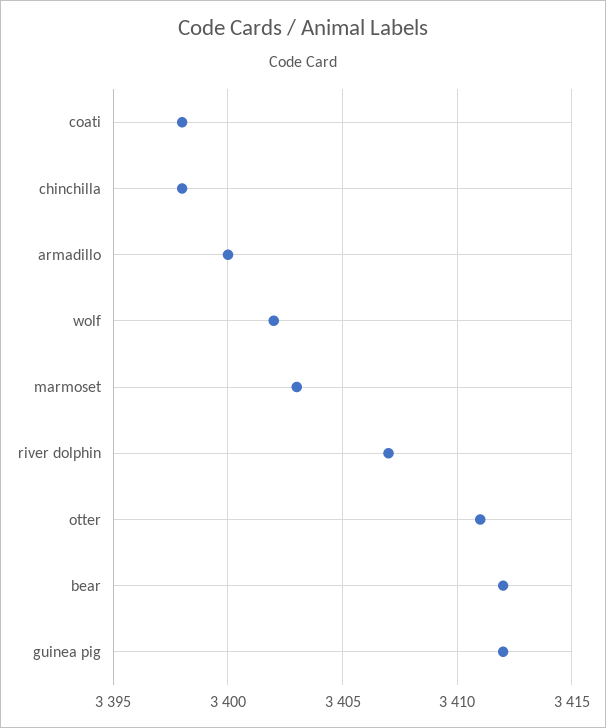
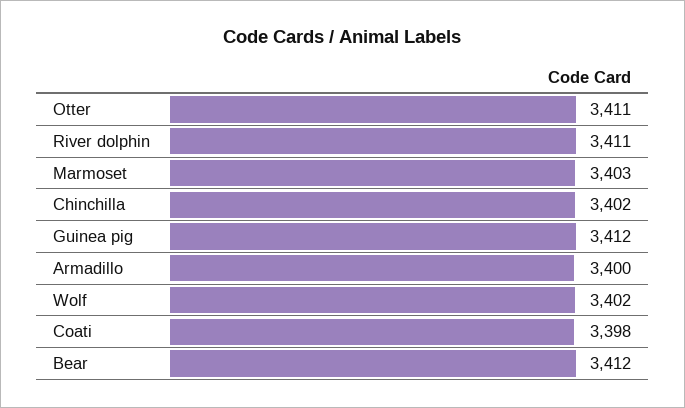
chinchilla: 3398 -> 3402
river dolphin: 3407 -> 3411

